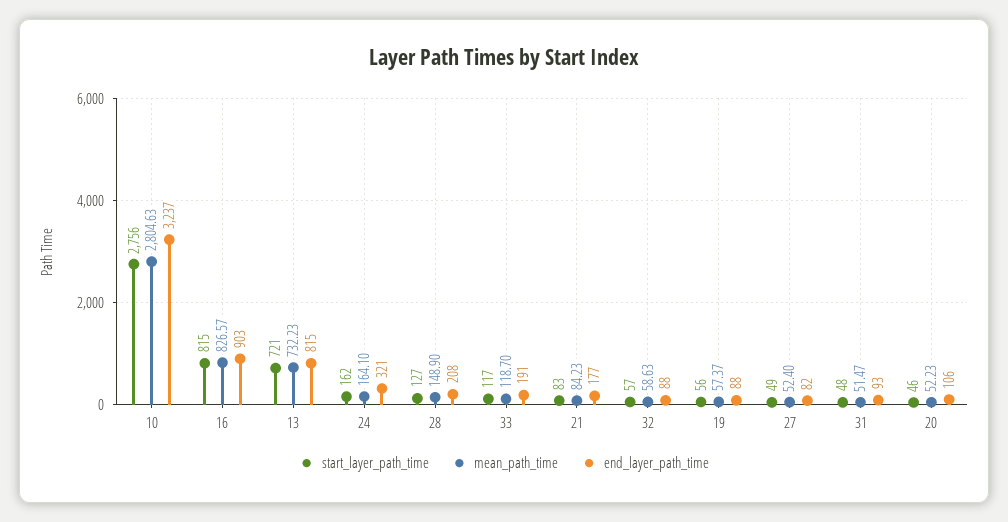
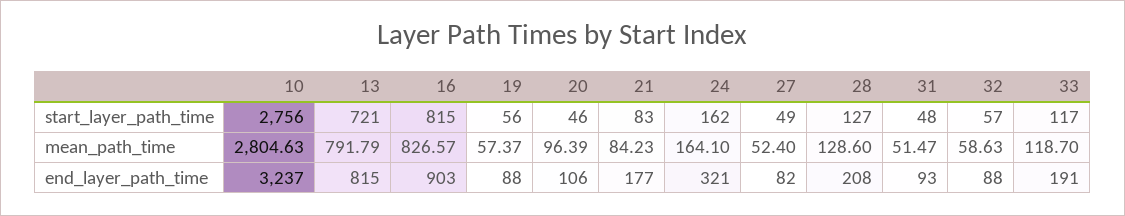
mean_path_time, 13: 732.23 -> 791.79
mean_path_time, 28: 148.9 -> 128.6
mean_path_time, 20: 52.23 -> 96.39

